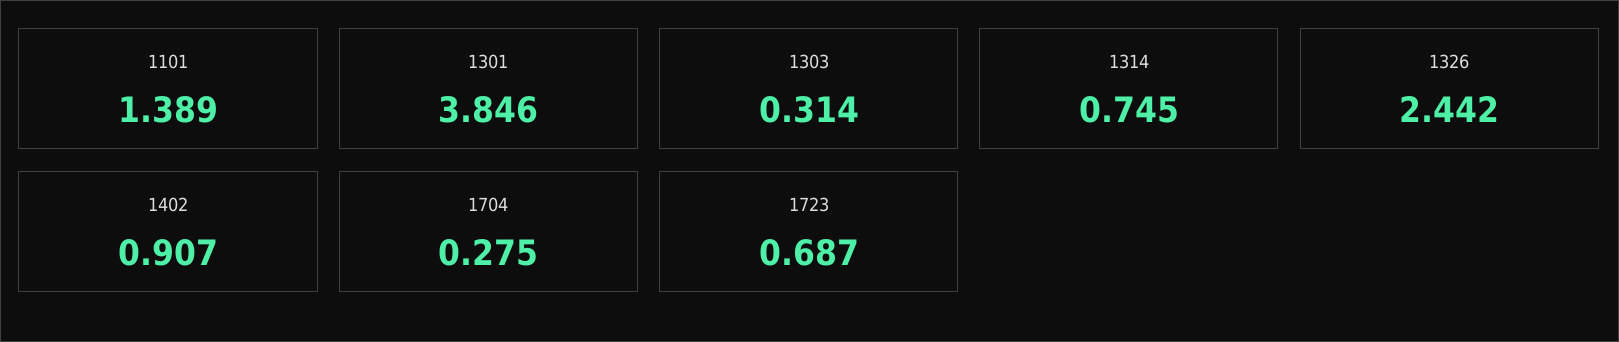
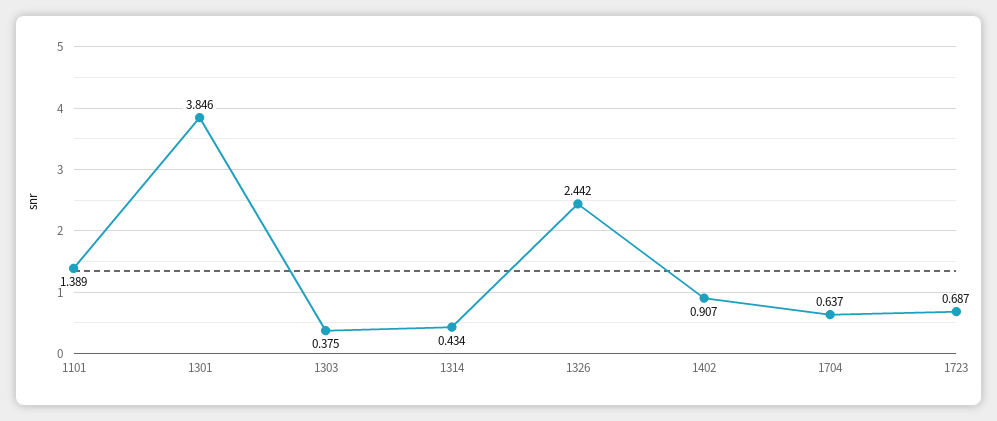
1303: 0.314 -> 0.375
1314: 0.745 -> 0.434
1704: 0.275 -> 0.637

